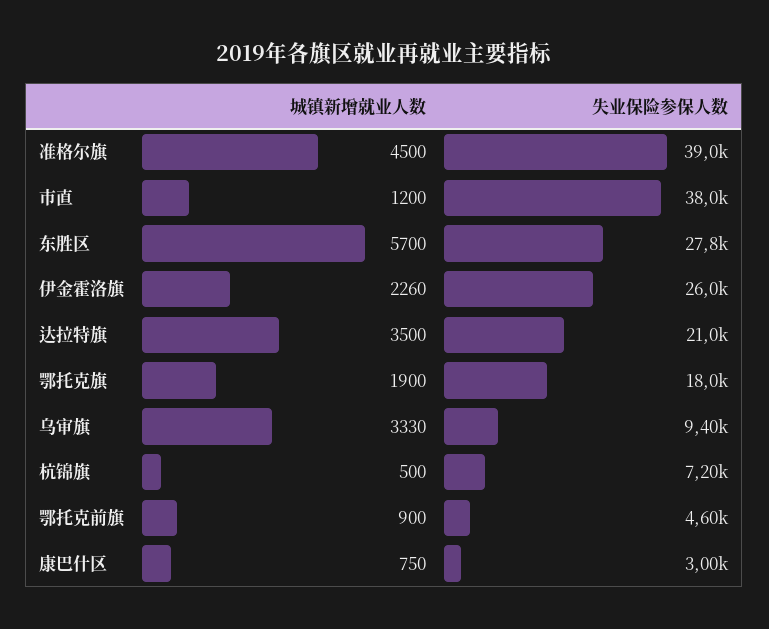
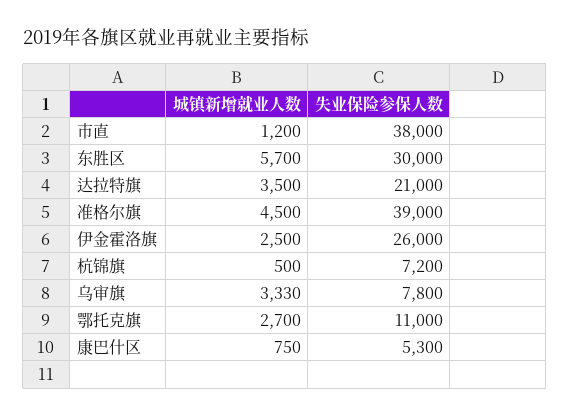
失业保险参保人数, 东胜区: 27800 -> 30000
城镇新增就业人数, 伊金霍洛旗: 2260 -> 2500
城镇新增就业人数, 鄂托克旗: 1900 -> 2700
失业保险参保人数, 鄂托克旗: 18000 -> 11000
失业保险参保人数, 乌审旗: 9400 -> 7800
城镇新增就业人数, 鄂托克前旗: 900 -> none
失业保险参保人数, 鄂托克前旗: 4600 -> none
失业保险参保人数, 康巴什区: 3000 -> 5300

